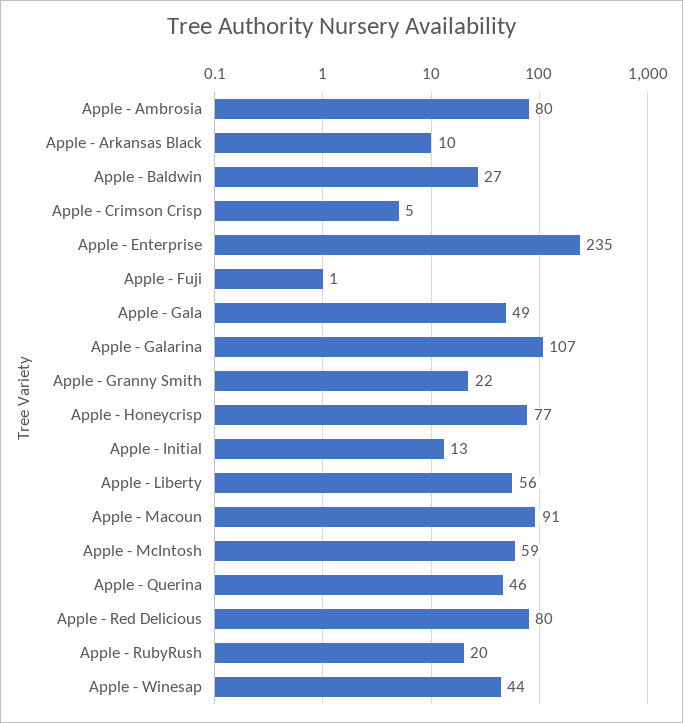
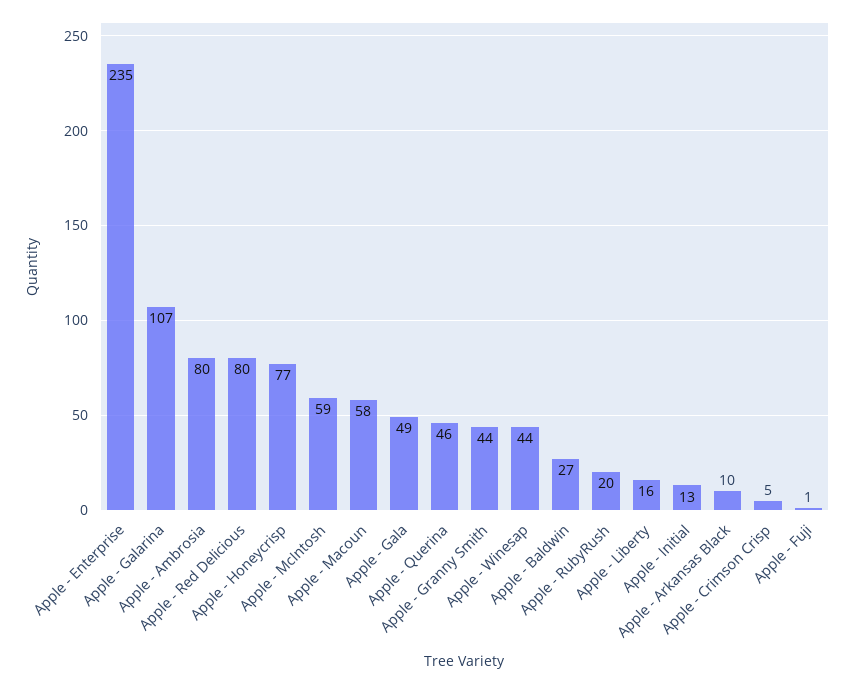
Apple - Granny Smith: 22 -> 44
Apple - Liberty: 56 -> 16
Apple - Macoun: 91 -> 58

